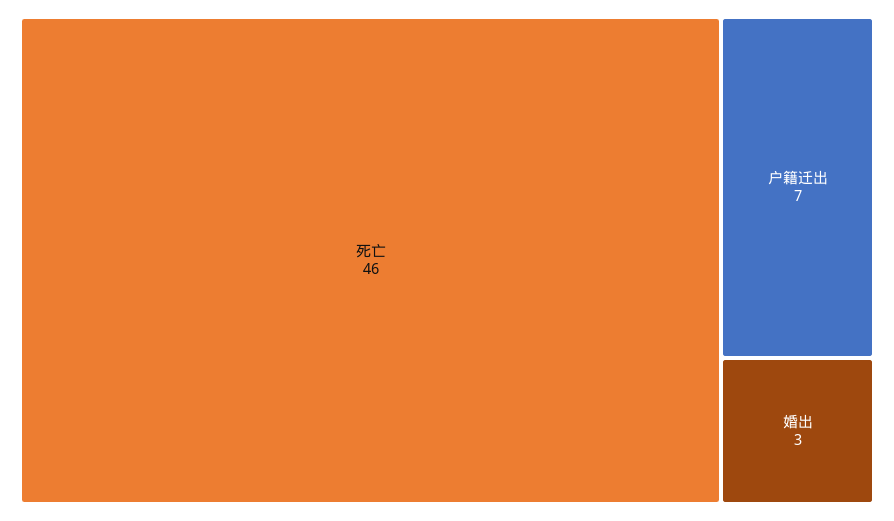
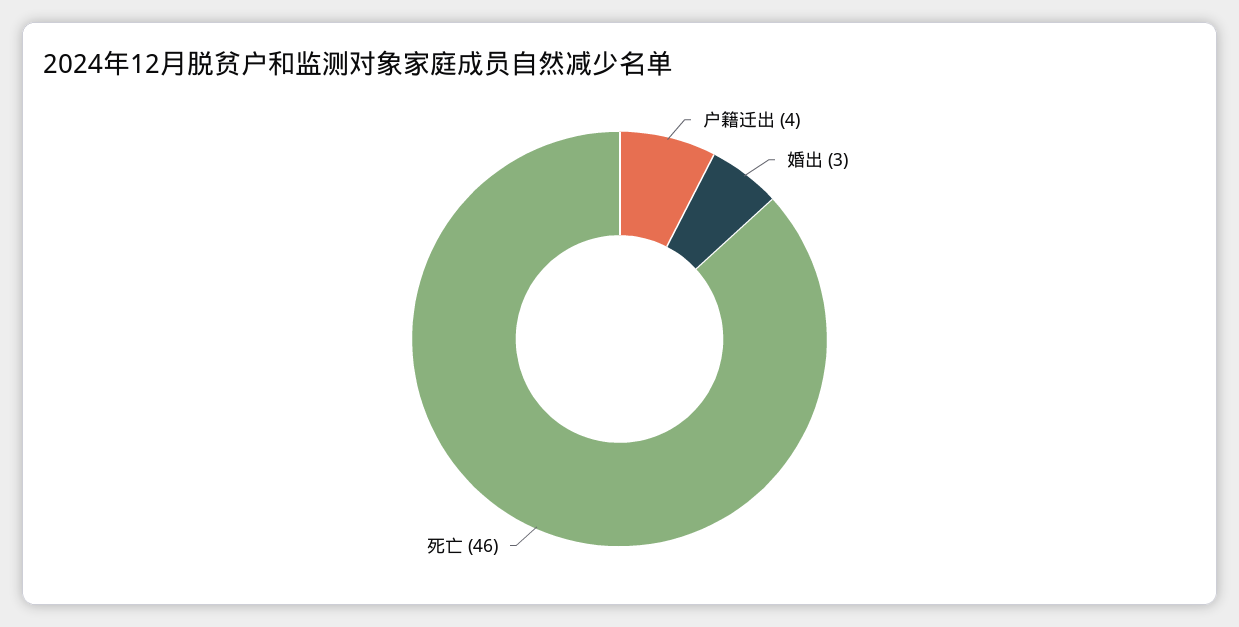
户籍迁出: 7 -> 4

